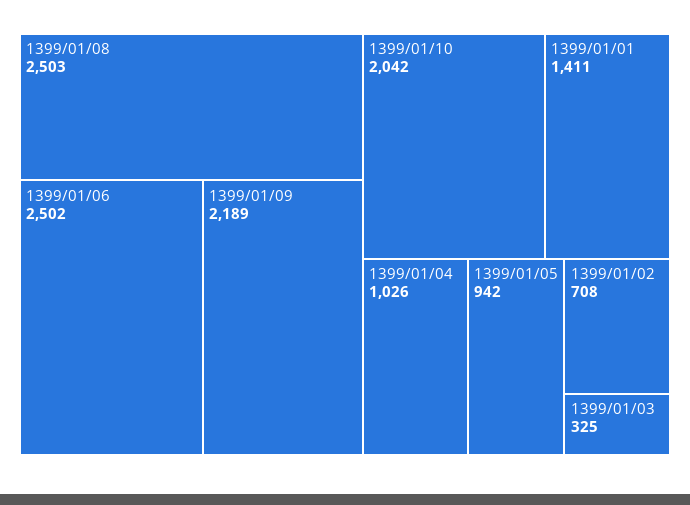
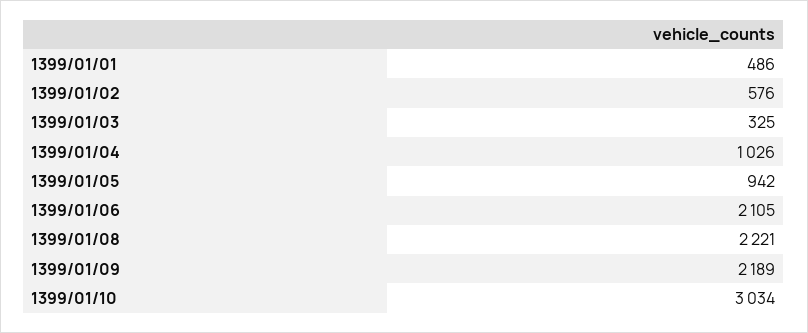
1399/01/08: 2503 -> 2221
1399/01/06: 2502 -> 2105
1399/01/10: 2042 -> 3034
1399/01/01: 1411 -> 486
1399/01/02: 708 -> 576

